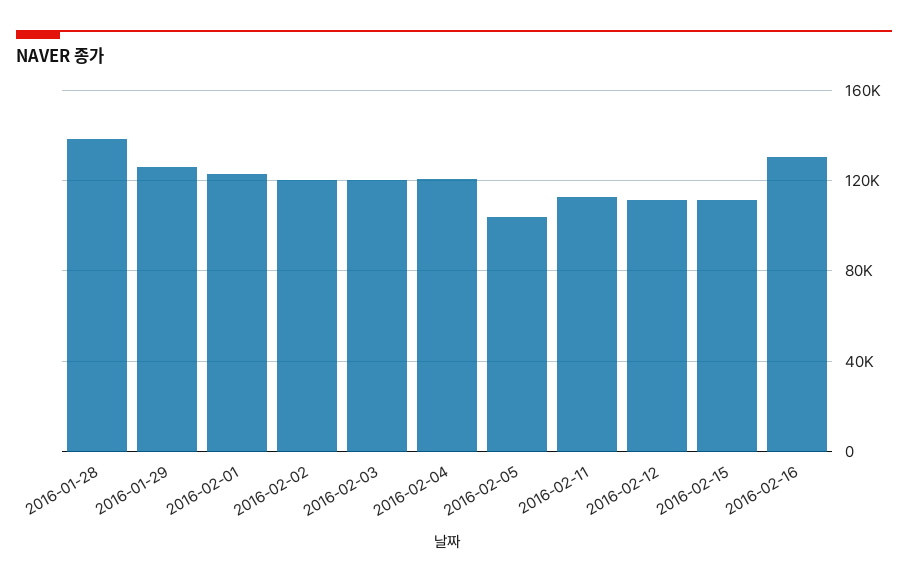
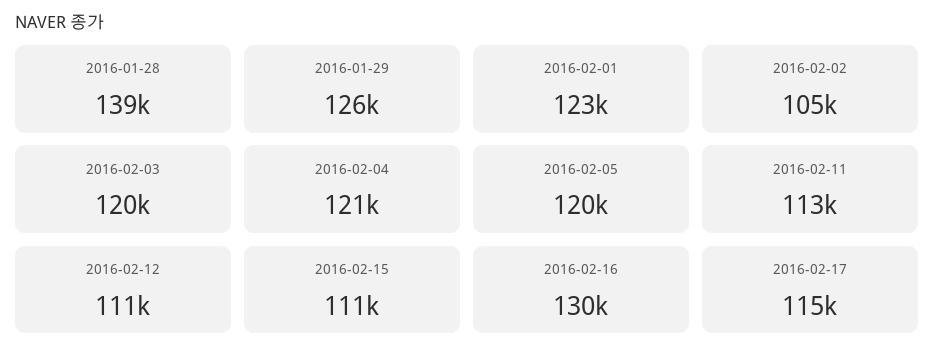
2016-02-02: 120000 -> 105000
2016-02-05: 105000 -> 120000
2016-02-17: none -> 115000

